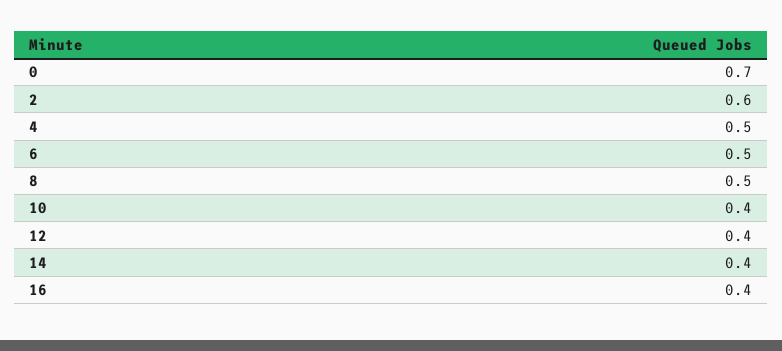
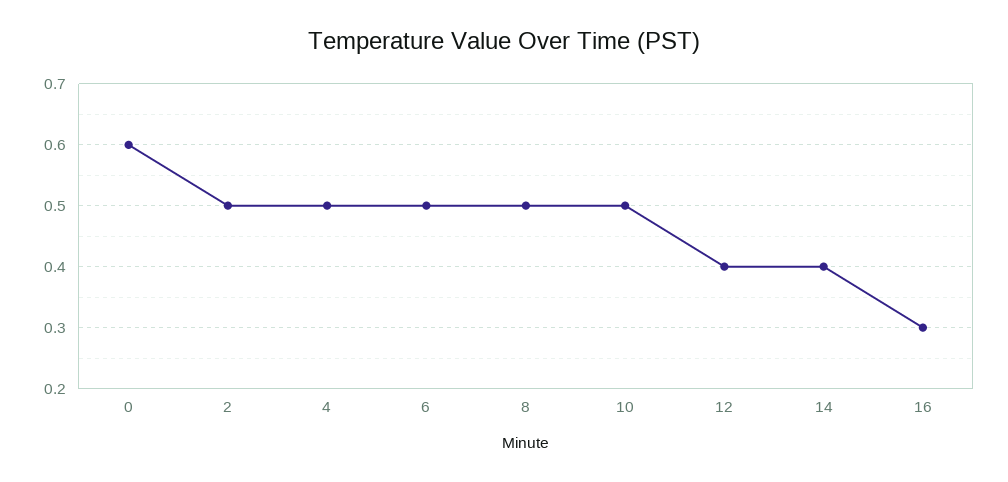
0: 0.7 -> 0.6
2: 0.6 -> 0.5
10: 0.4 -> 0.5
16: 0.4 -> 0.3

